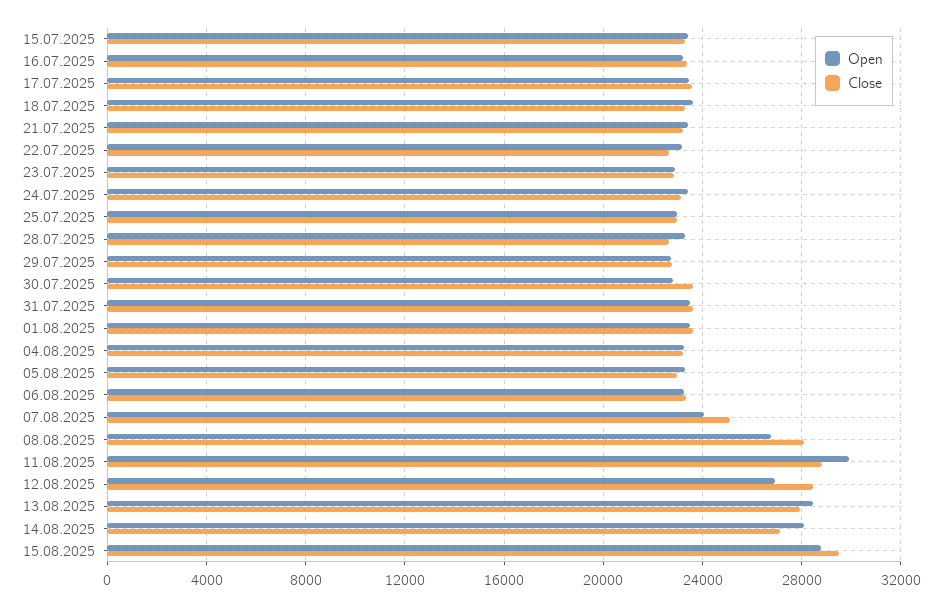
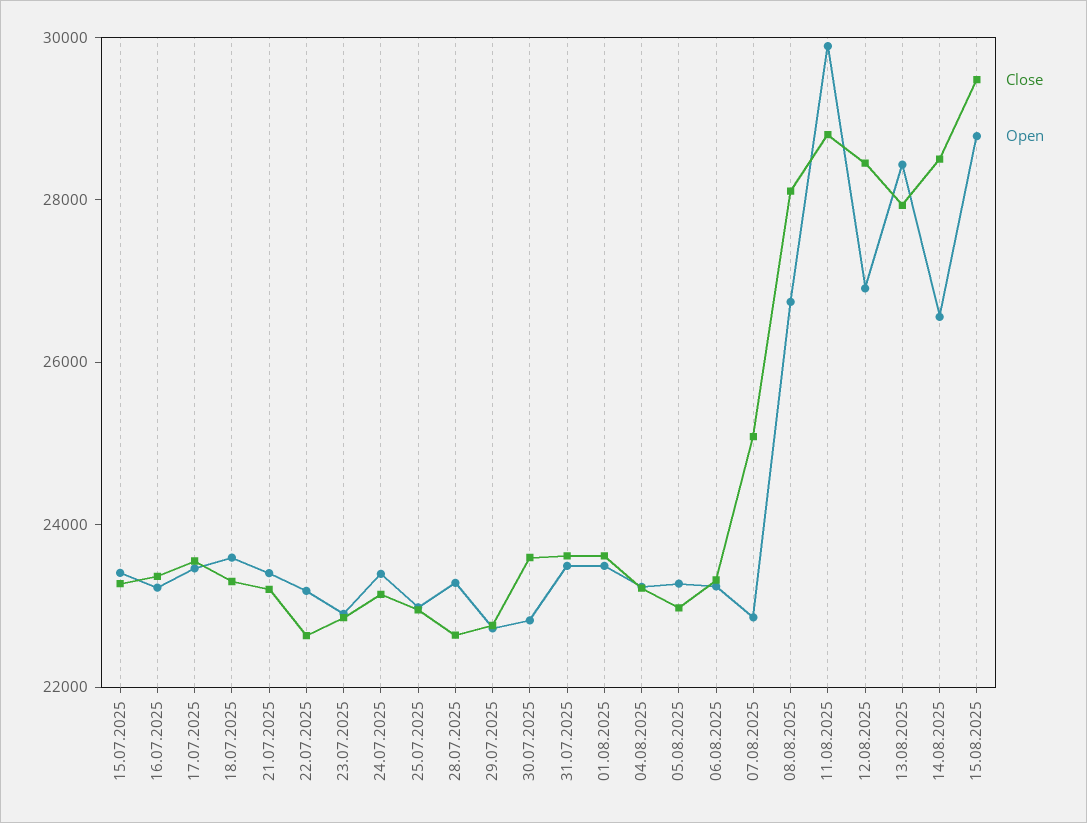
Open, 07.08.2025: 24000 -> 23000
Open, 14.08.2025: 28000 -> 26500
Close, 14.08.2025: 27000 -> 28500

